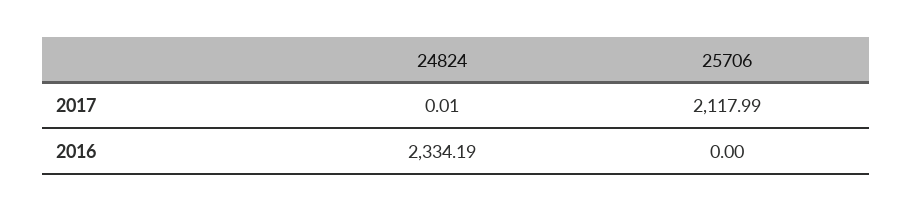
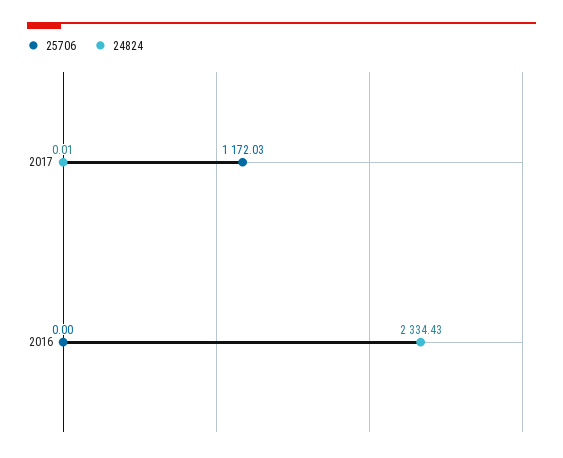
25706, 2017: 2117.99 -> 1172.03
24824, 2016: 2334.19 -> 2334.43

